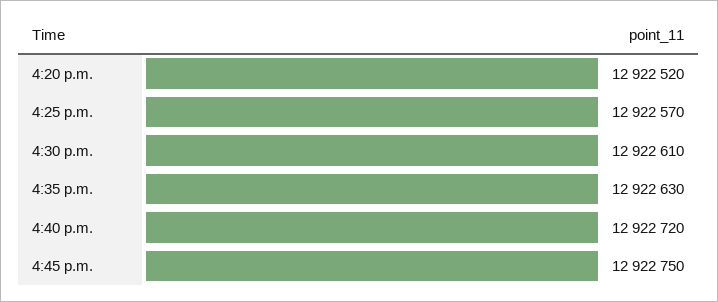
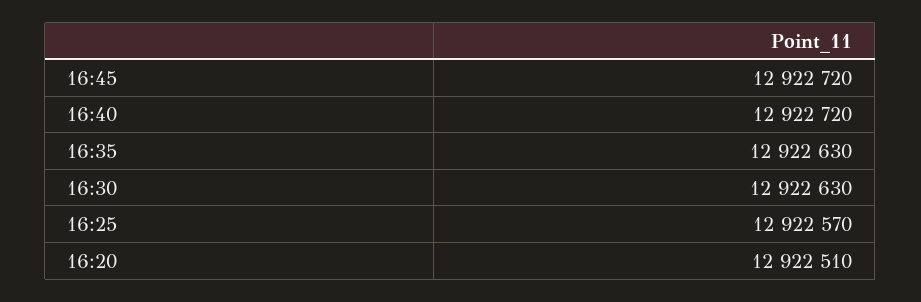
4:20 p.m.: 12922520 -> 12922510
4:30 p.m.: 12922610 -> 12922630
4:45 p.m.: 12922750 -> 12922720

